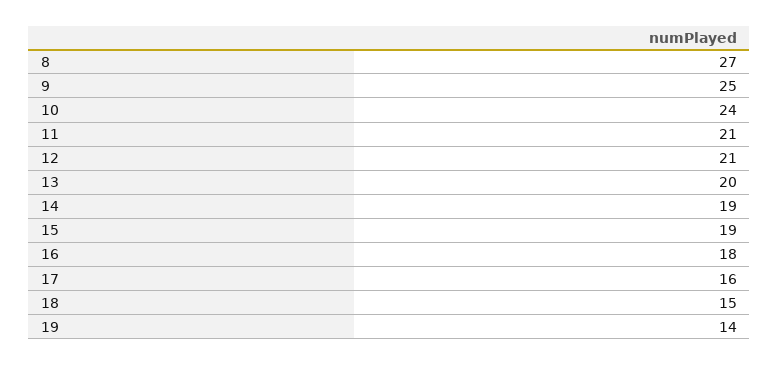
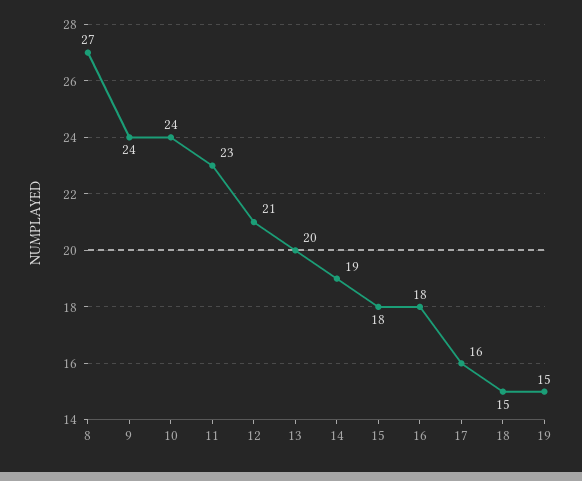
9: 25 -> 24
11: 21 -> 23
15: 19 -> 18
19: 14 -> 15

